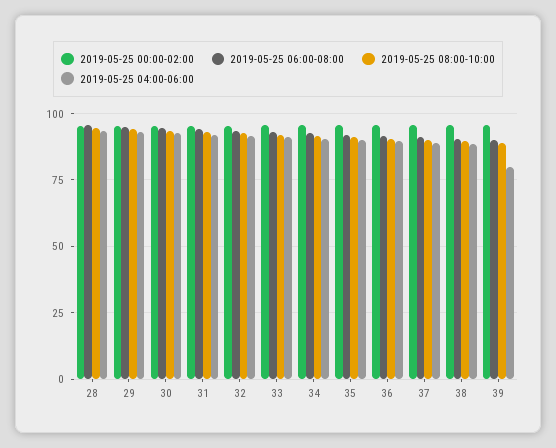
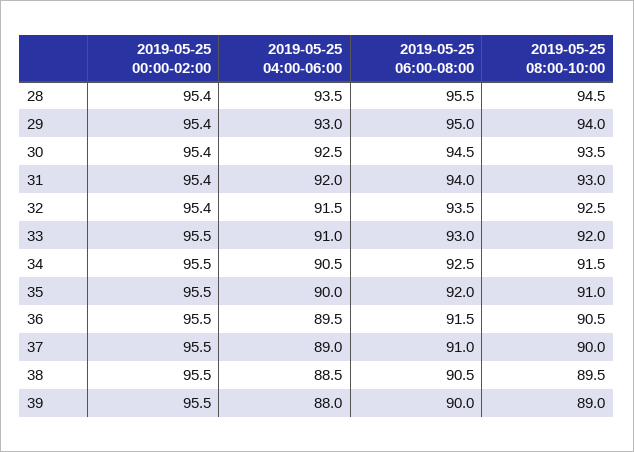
2019-05-25 04:00-06:00, 39: 80 -> 88

